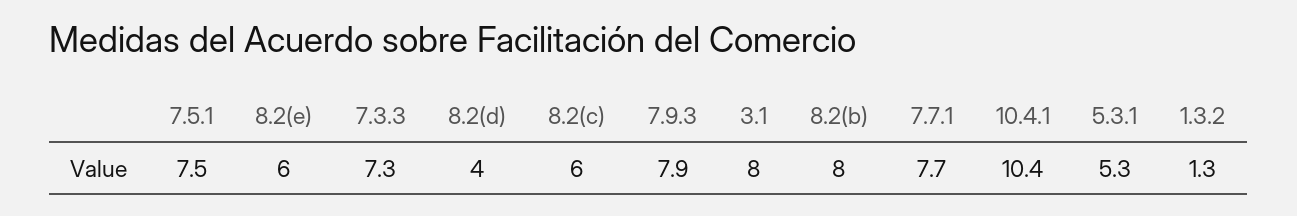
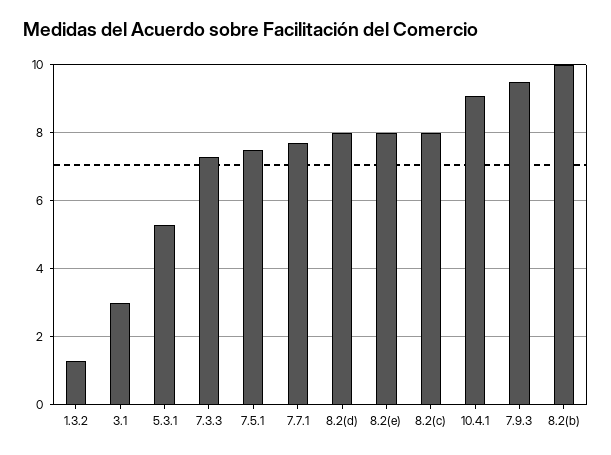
8.2(e): 6 -> 8
8.2(d): 4 -> 8
8.2(c): 6 -> 8
7.9.3: 7.9 -> 9.5
3.1: 8 -> 3
8.2(b): 8 -> 10
10.4.1: 10.4 -> 9

